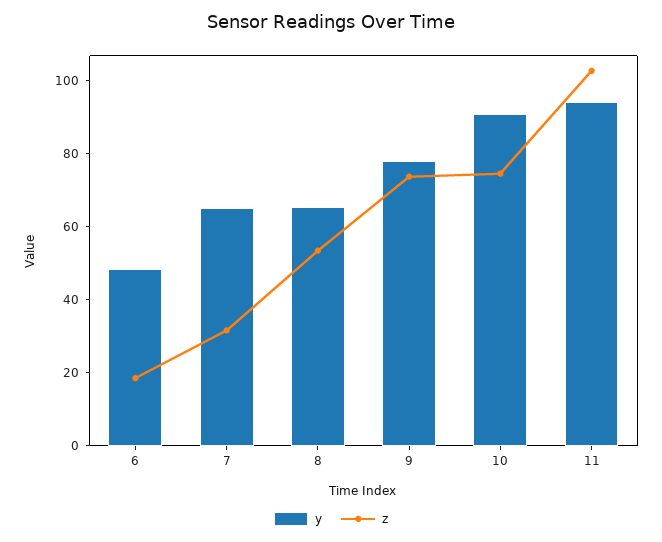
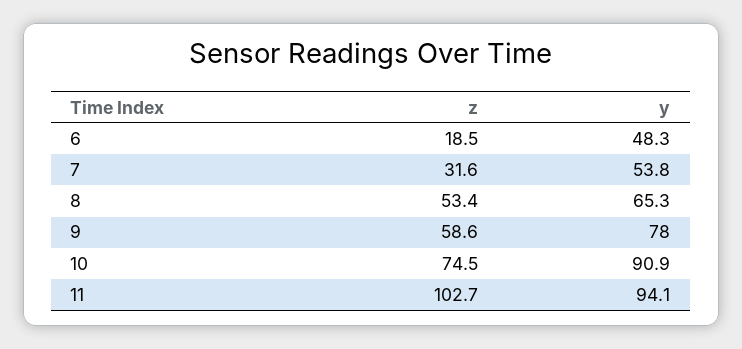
y, 7: 65 -> 53.8
z, 9: 75 -> 58.6

